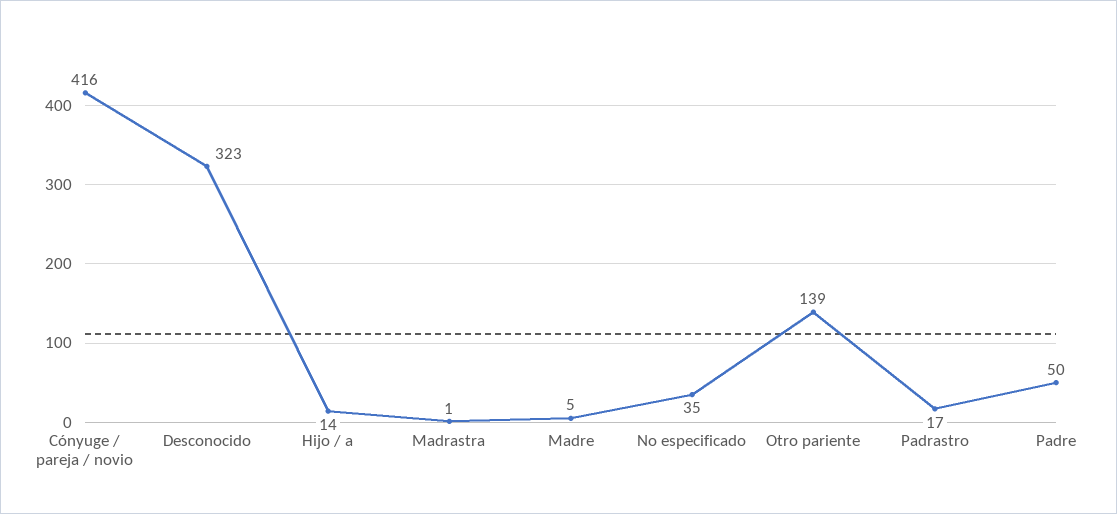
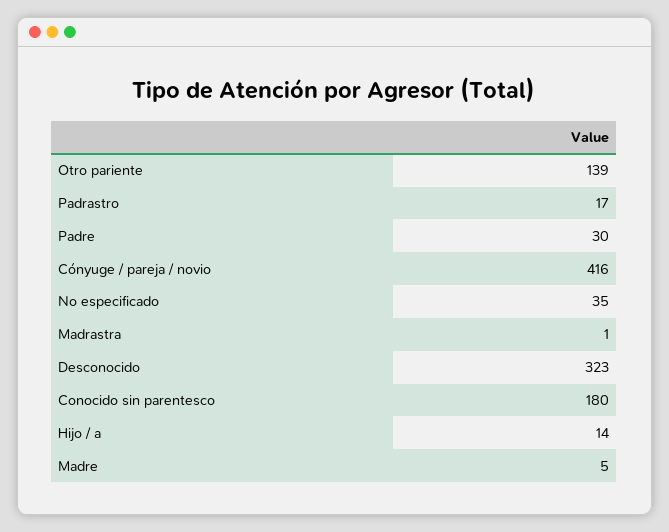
Padre: 50 -> 30
Conocido sin parentesco: none -> 180

